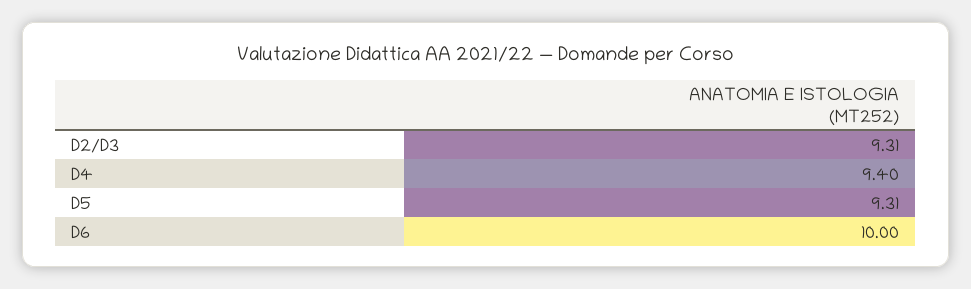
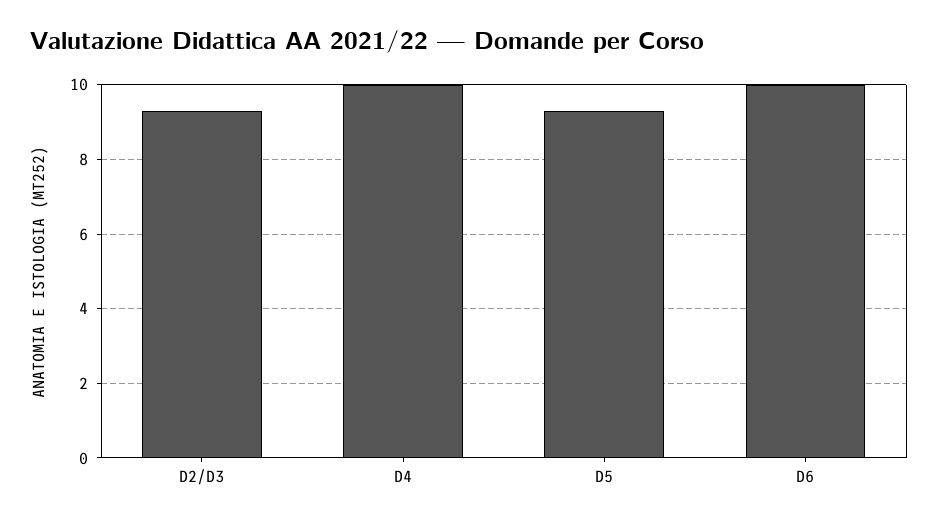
D4: 9.4 -> 10

